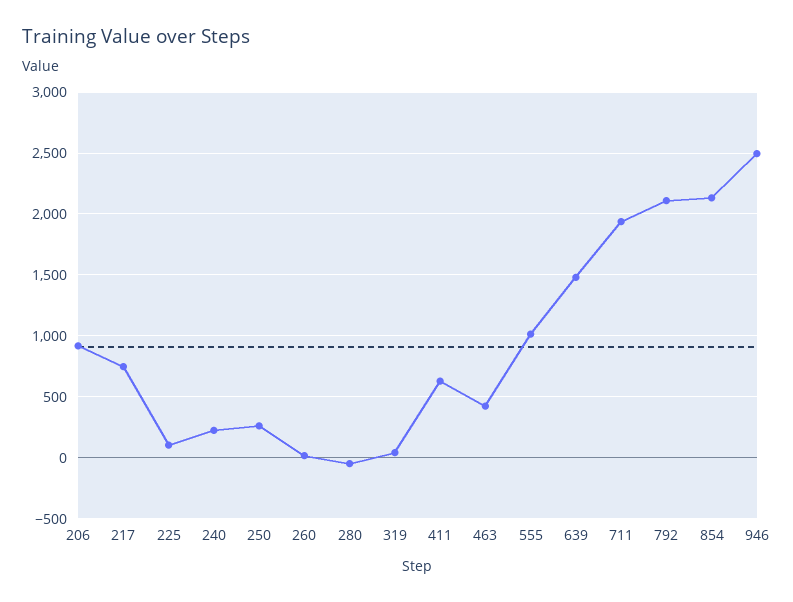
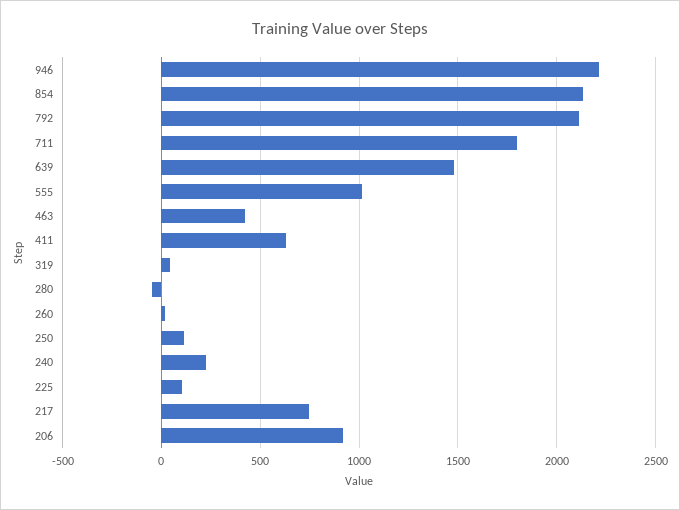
250: 250 -> 100
711: 1950 -> 1800
946: 2500 -> 2200

